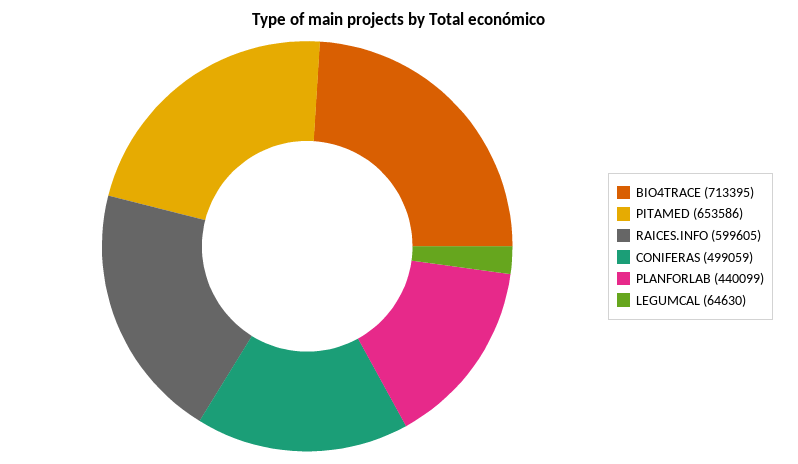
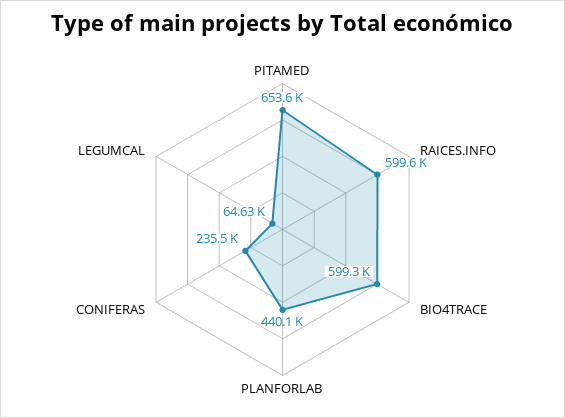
BIO4TRACE: 713395 -> 599300
CONIFERAS: 499059 -> 235500

